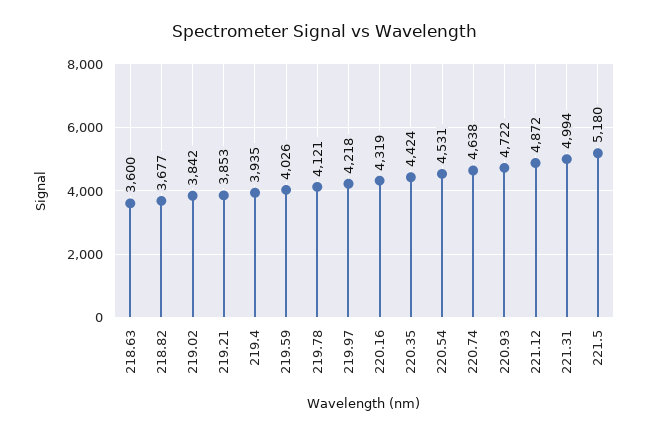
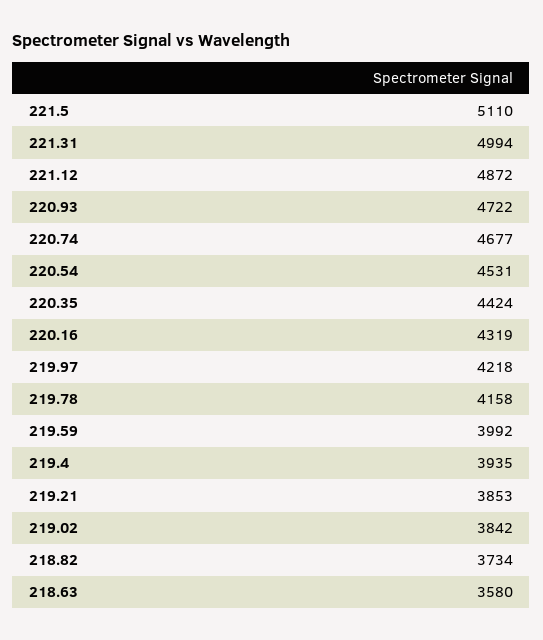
218.63: 3600 -> 3580
218.82: 3677 -> 3734
219.59: 4026 -> 3992
219.78: 4121 -> 4158
220.74: 4638 -> 4677
221.5: 5180 -> 5110

